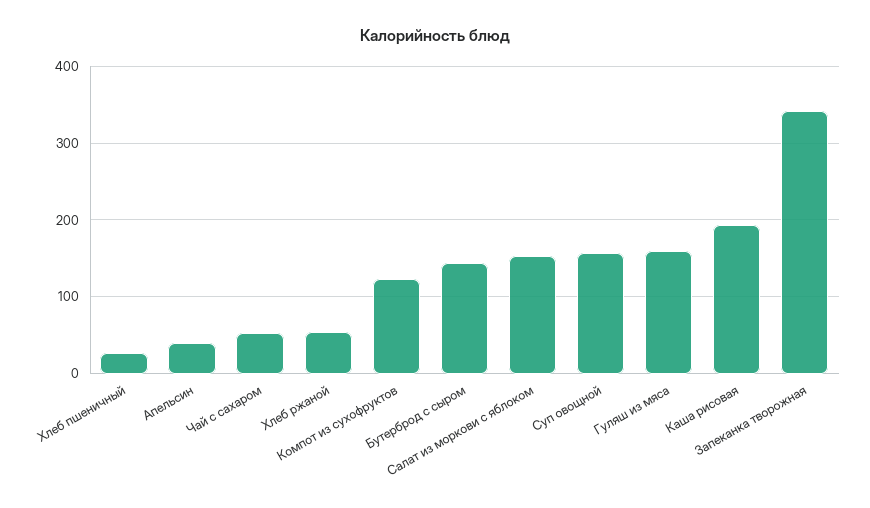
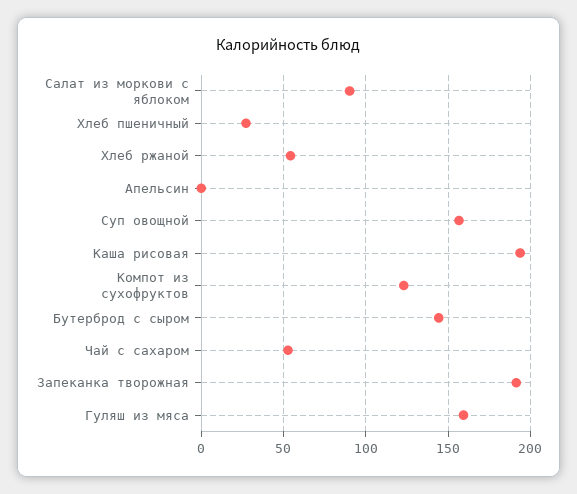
Апельсин: 40 -> 0
Салат из моркови с яблоком: 150 -> 90
Запеканка творожная: 340 -> 190

